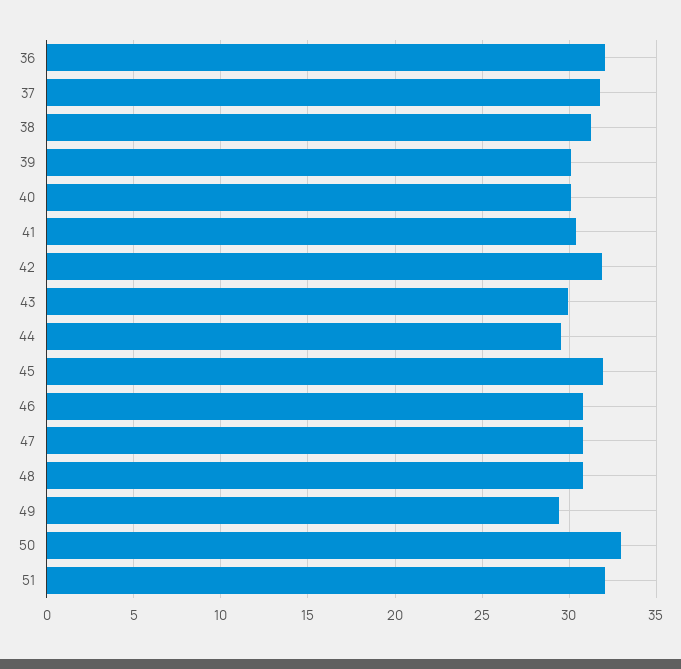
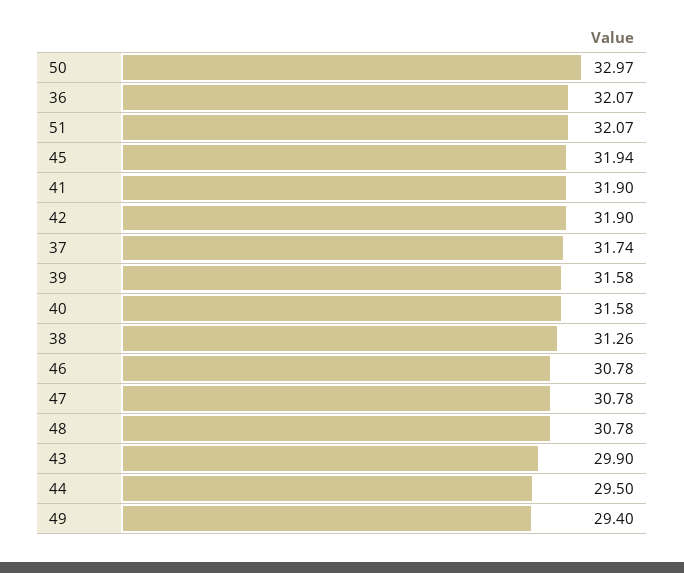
39: 30 -> 31.58
40: 30 -> 31.58
41: 30.5 -> 31.9

